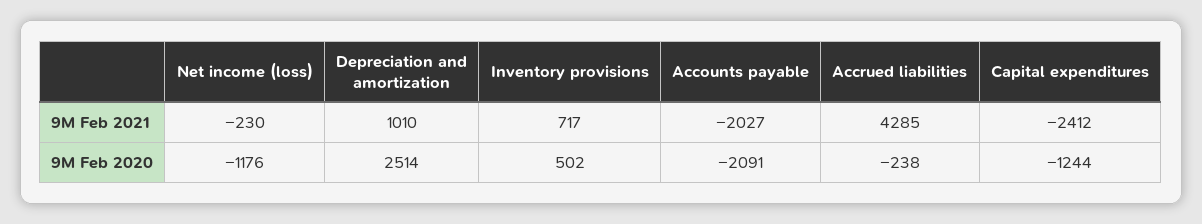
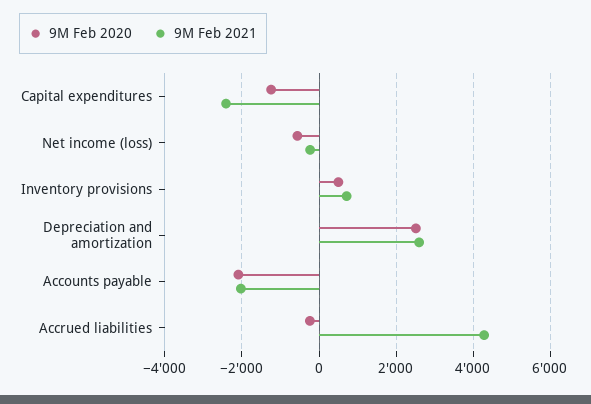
9M Feb 2021, Depreciation and amortization: 1010 -> 2600
9M Feb 2020, Net income (loss): -1176 -> -600

